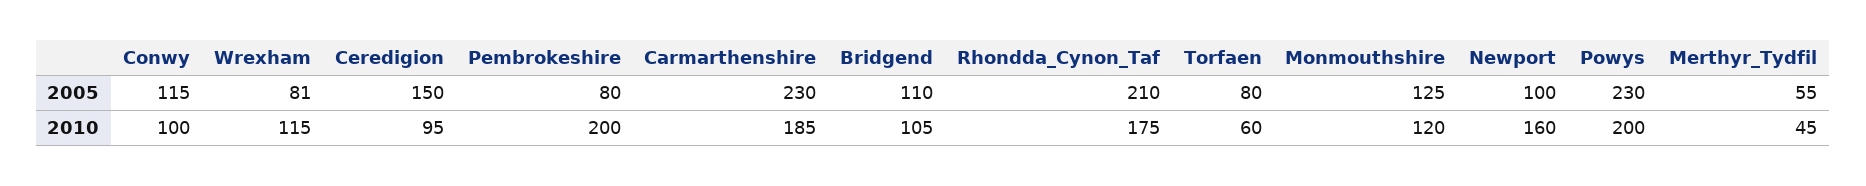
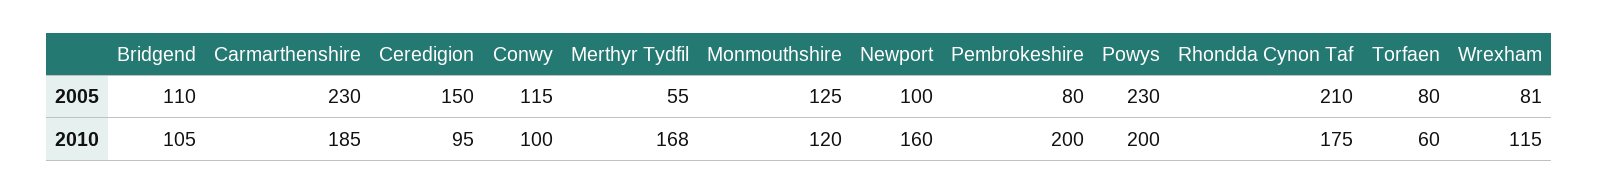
Merthyr_Tydfil, 2010: 45 -> 168

